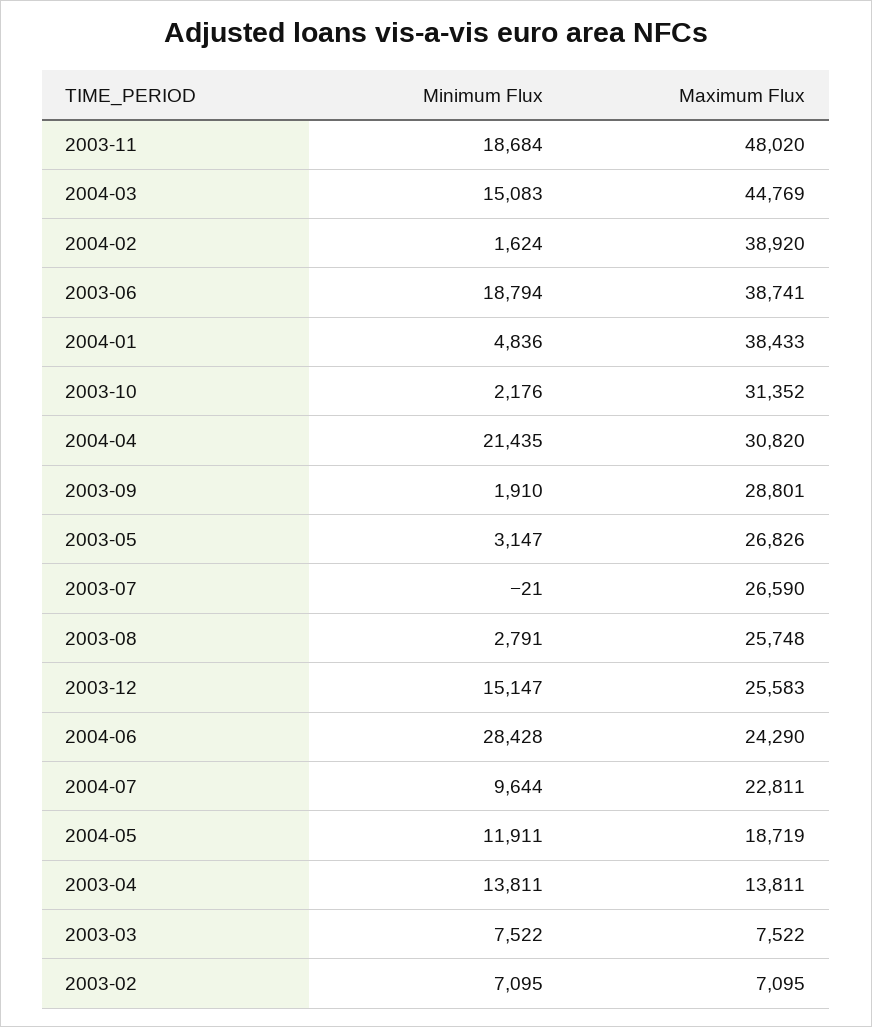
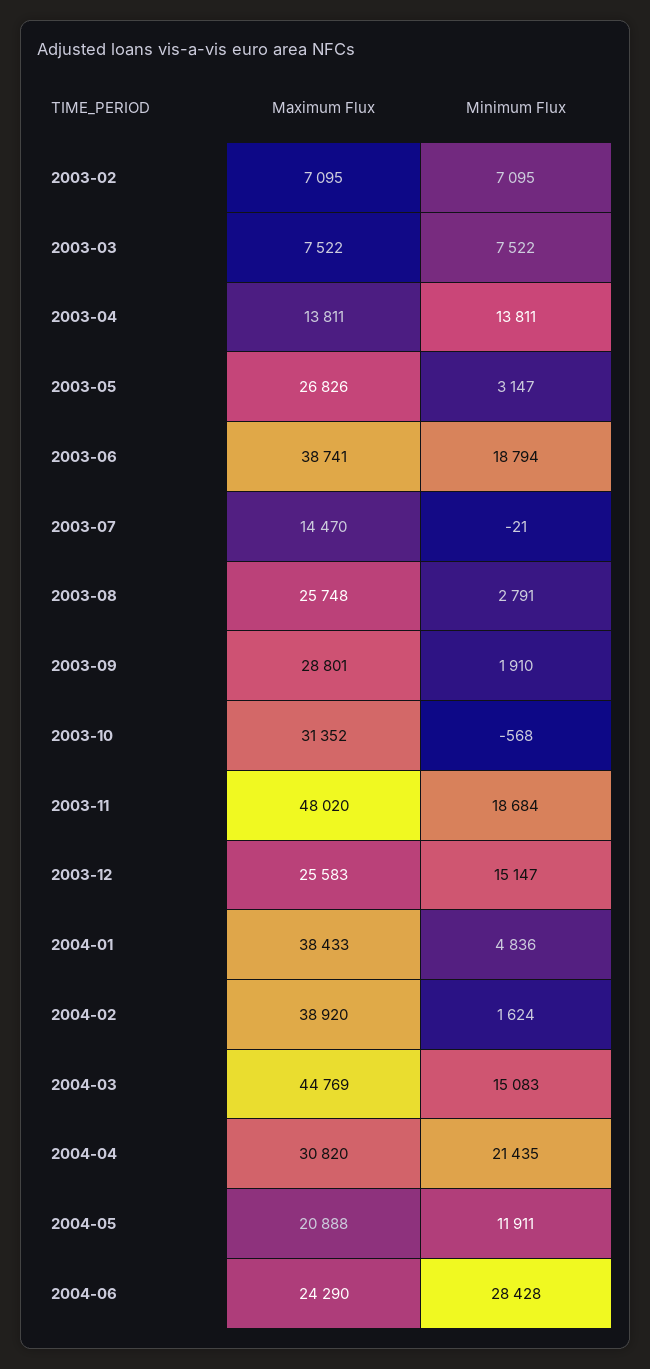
Minimum Flux, 2003-10: 2176 -> -568
Maximum Flux, 2003-07: 26590 -> 14470
Minimum Flux, 2004-07: 9644 -> none
Maximum Flux, 2004-07: 22811 -> none
Maximum Flux, 2004-05: 18719 -> 20888

